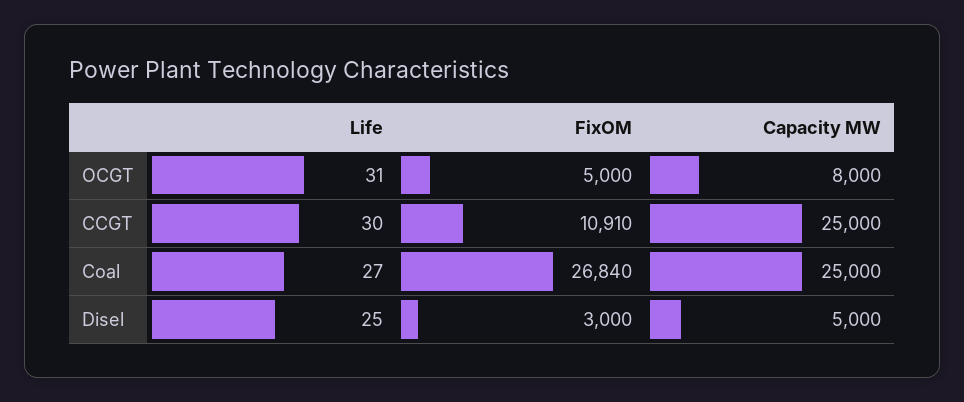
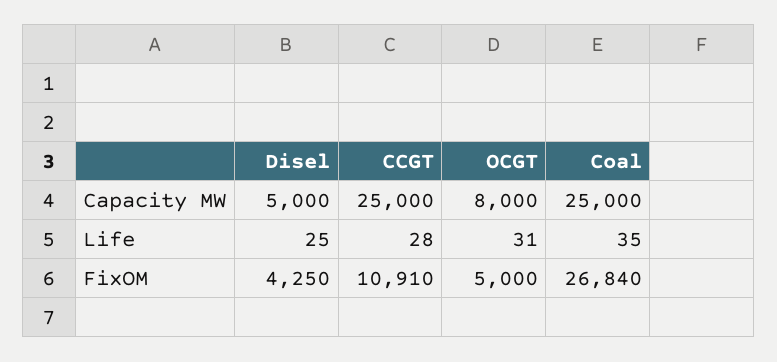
Life, CCGT: 30 -> 28
Life, Coal: 27 -> 35
FixOM, Disel: 3000 -> 4250

